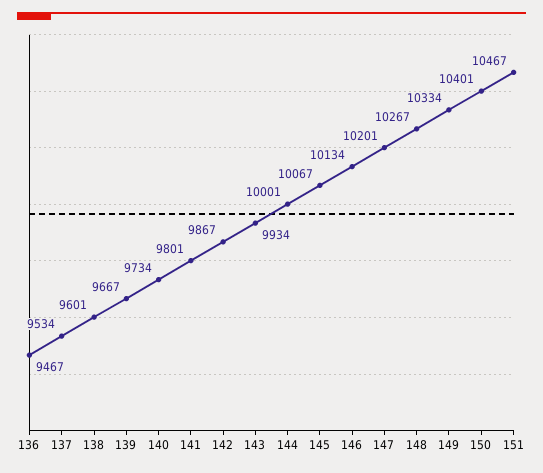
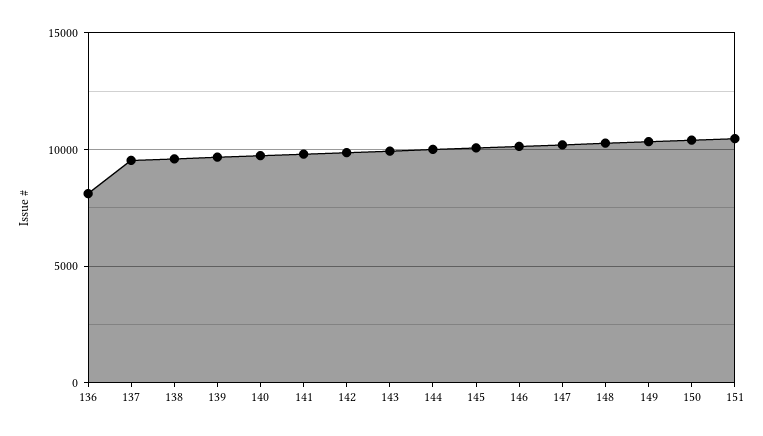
136: 9467 -> 8000

